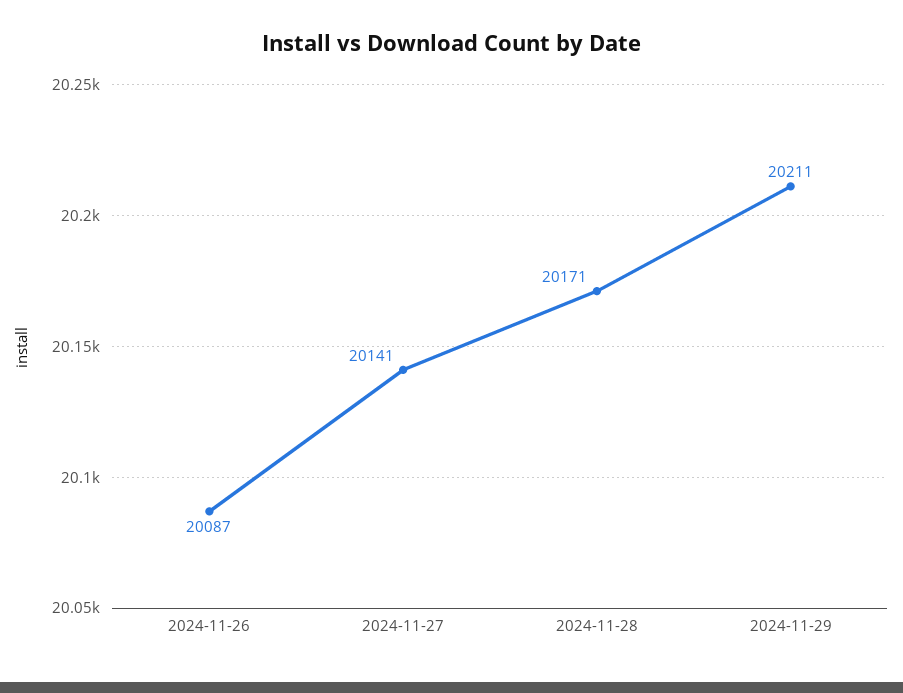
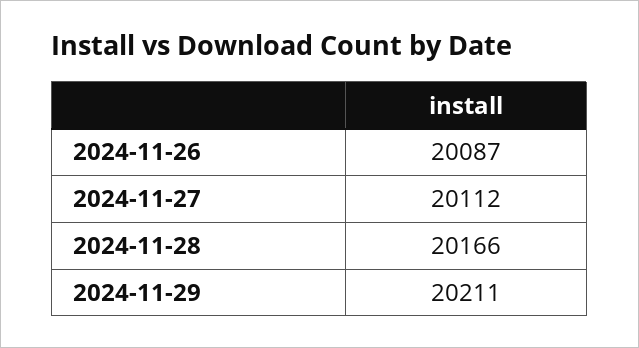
2024-11-27: 20141 -> 20112
2024-11-28: 20171 -> 20166

